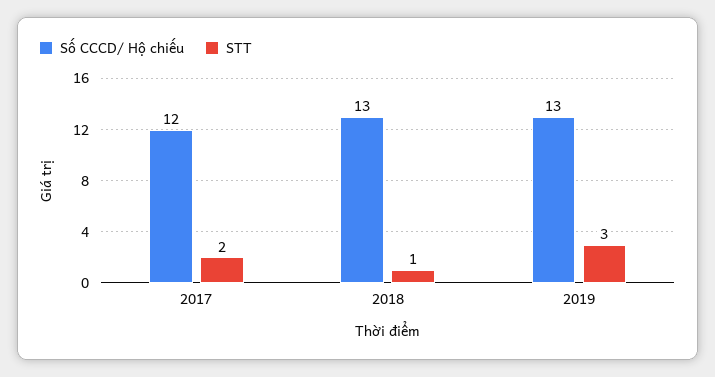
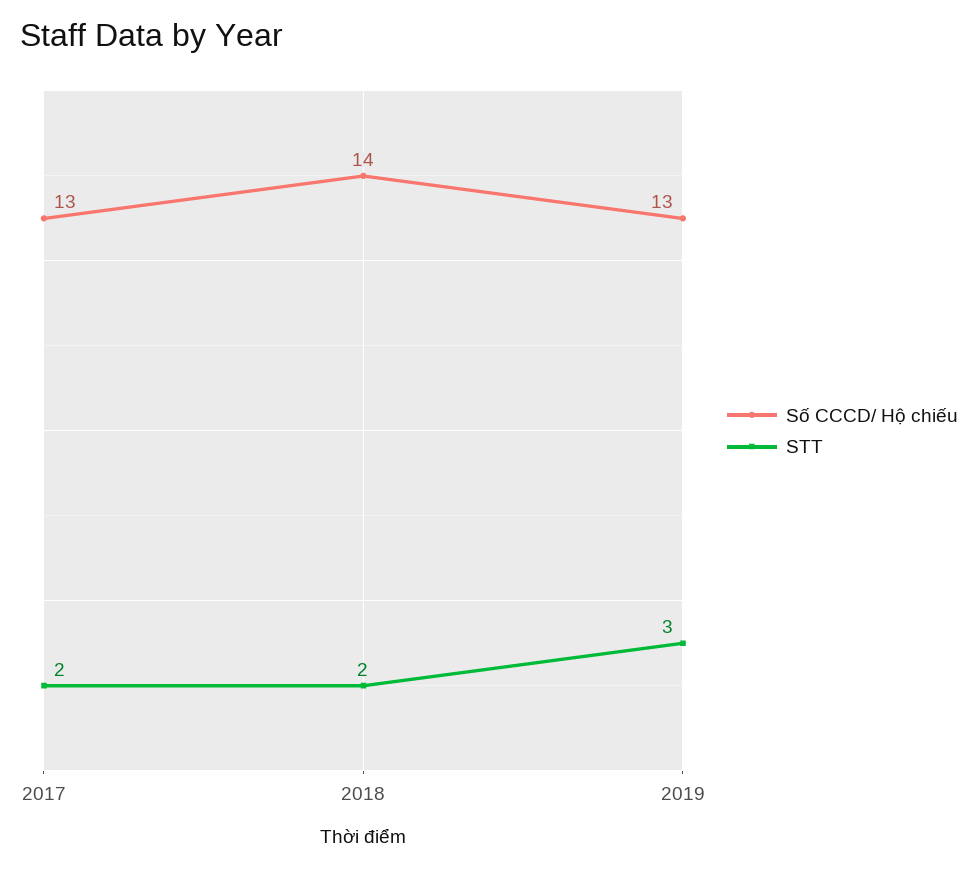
Số CCCD/ Hộ chiếu, 2017: 12 -> 13
Số CCCD/ Hộ chiếu, 2018: 13 -> 14
STT, 2018: 1 -> 2

